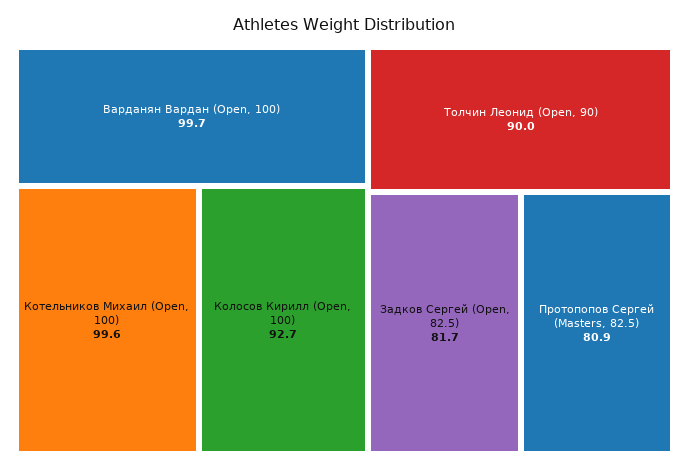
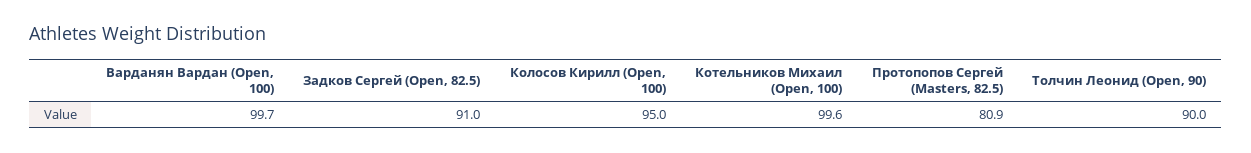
Колосов Кирилл (Open, 100): 92.7 -> 95
Задков Сергей (Open, 82.5): 81.7 -> 91

